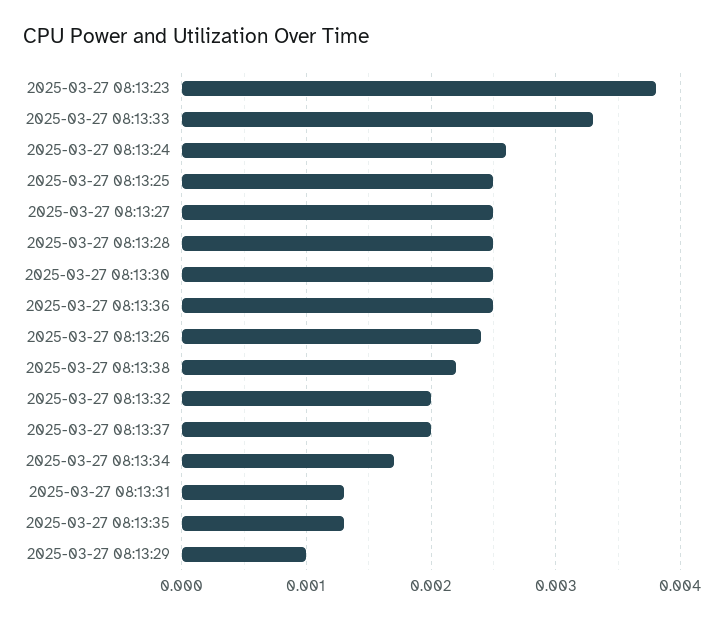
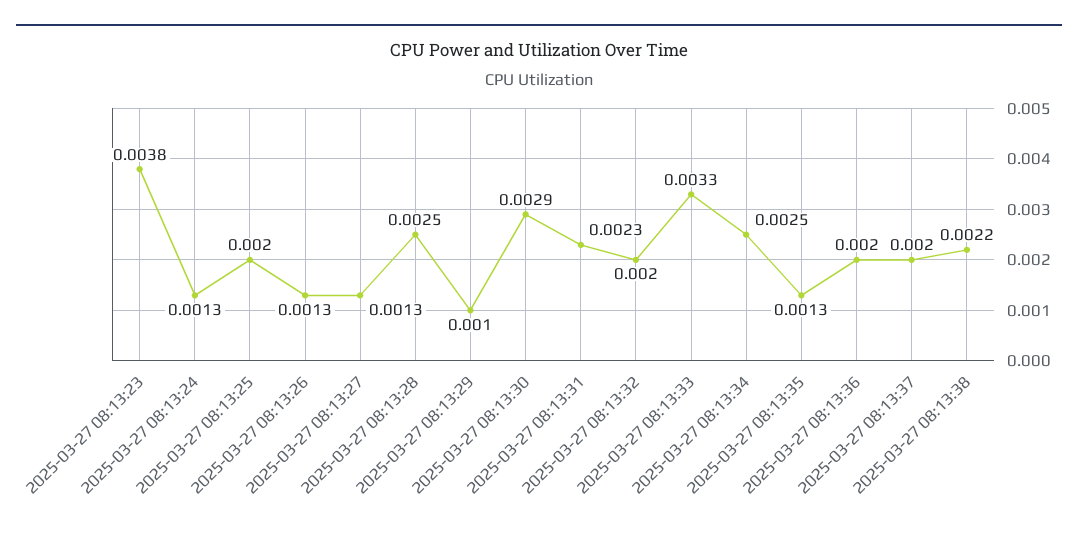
2025-03-27 08:13:24: 0.0026 -> 0.0013
2025-03-27 08:13:25: 0.0025 -> 0.002
2025-03-27 08:13:27: 0.0025 -> 0.0013
2025-03-27 08:13:30: 0.0025 -> 0.0029
2025-03-27 08:13:36: 0.0025 -> 0.002
2025-03-27 08:13:26: 0.0024 -> 0.0013
2025-03-27 08:13:34: 0.0017 -> 0.0025
2025-03-27 08:13:31: 0.0013 -> 0.0023

